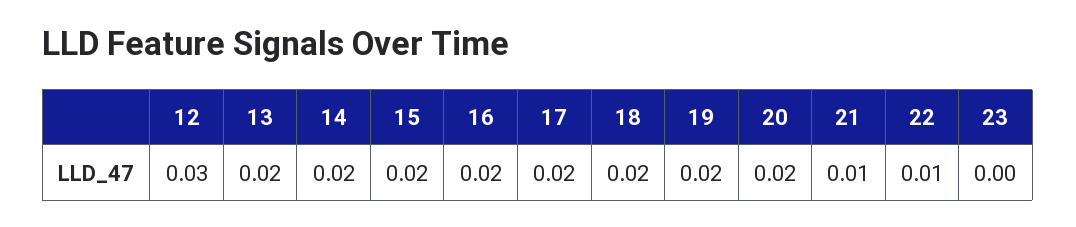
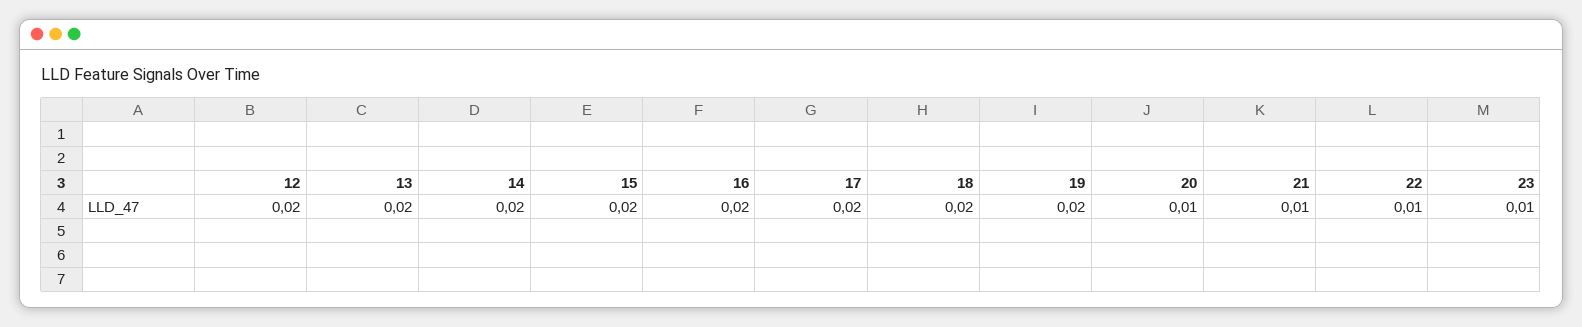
12: 0.03 -> 0.02
20: 0.02 -> 0.01
23: 0 -> 0.01

